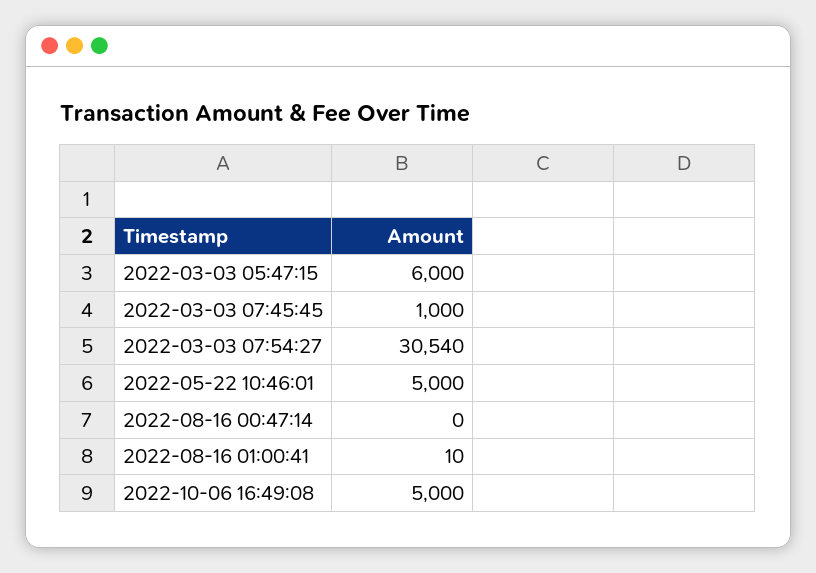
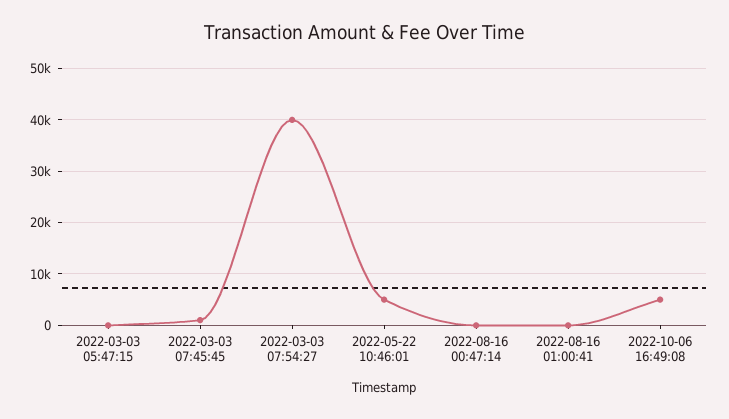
2022-03-03 05:47:15: 6000 -> 0
2022-03-03 07:54:27: 30540 -> 40000

